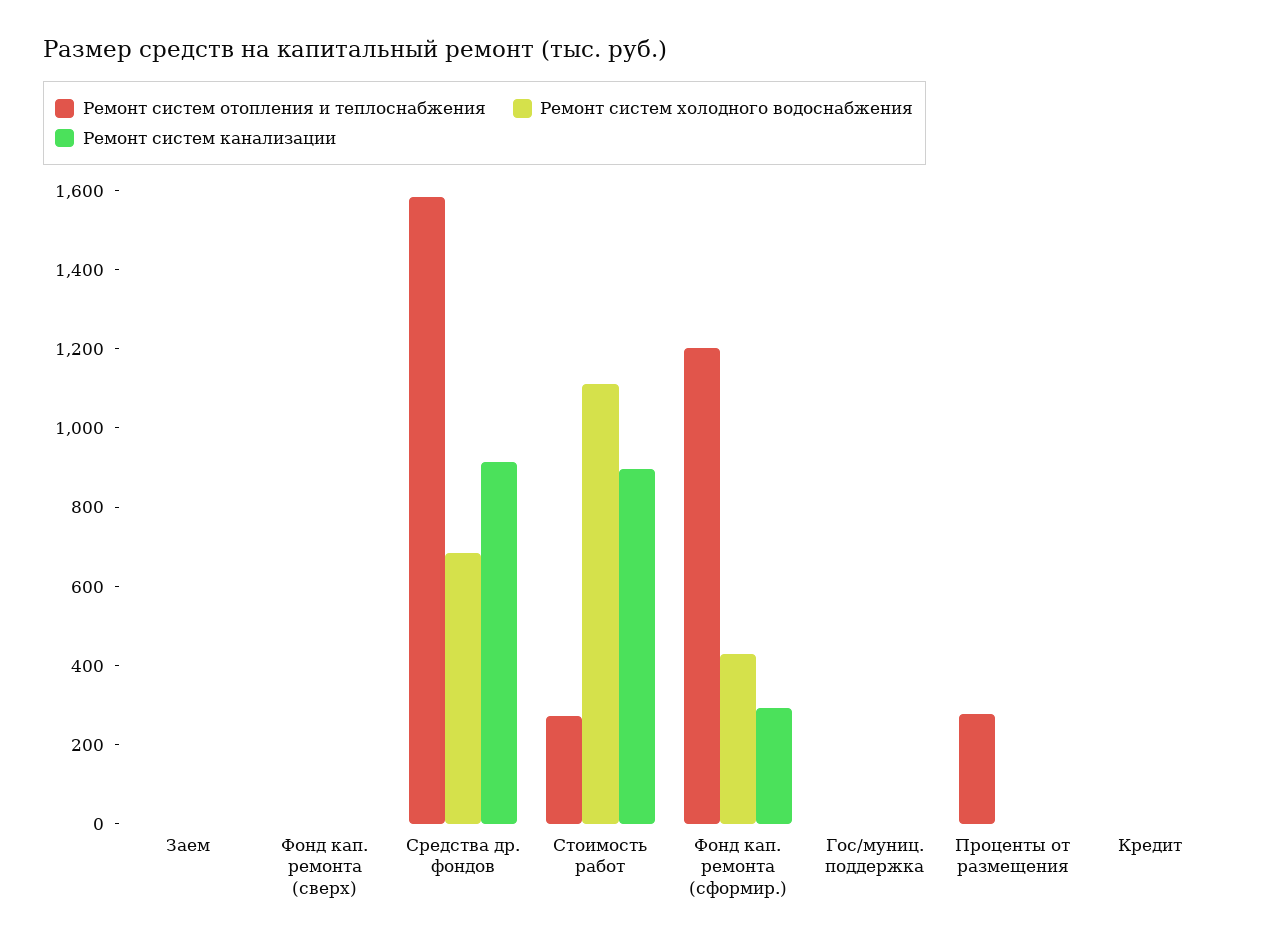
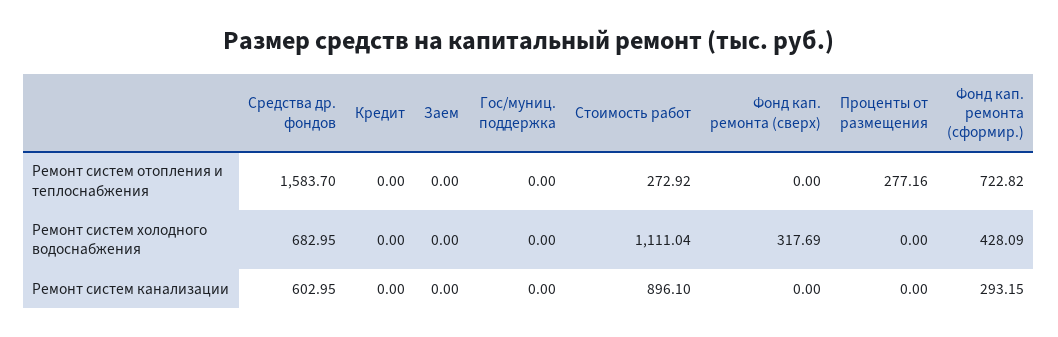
Ремонт систем холодного водоснабжения, Фонд кап. ремонта (сверх): 0 -> 317.69
Ремонт систем канализации, Средства др. фондов: 900 -> 602.95
Ремонт систем отопления и теплоснабжения, Фонд кап. ремонта (сформир.): 1200 -> 722.82

